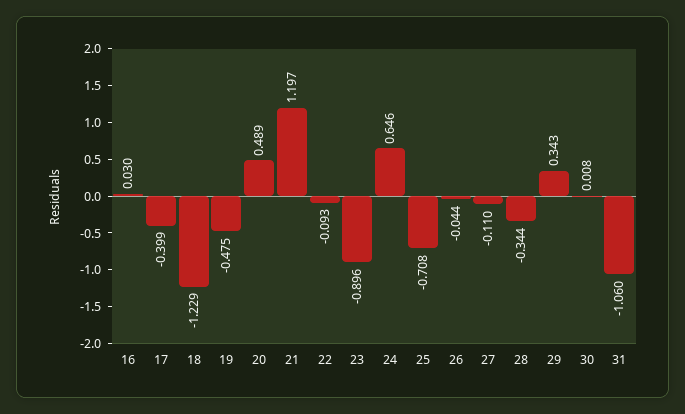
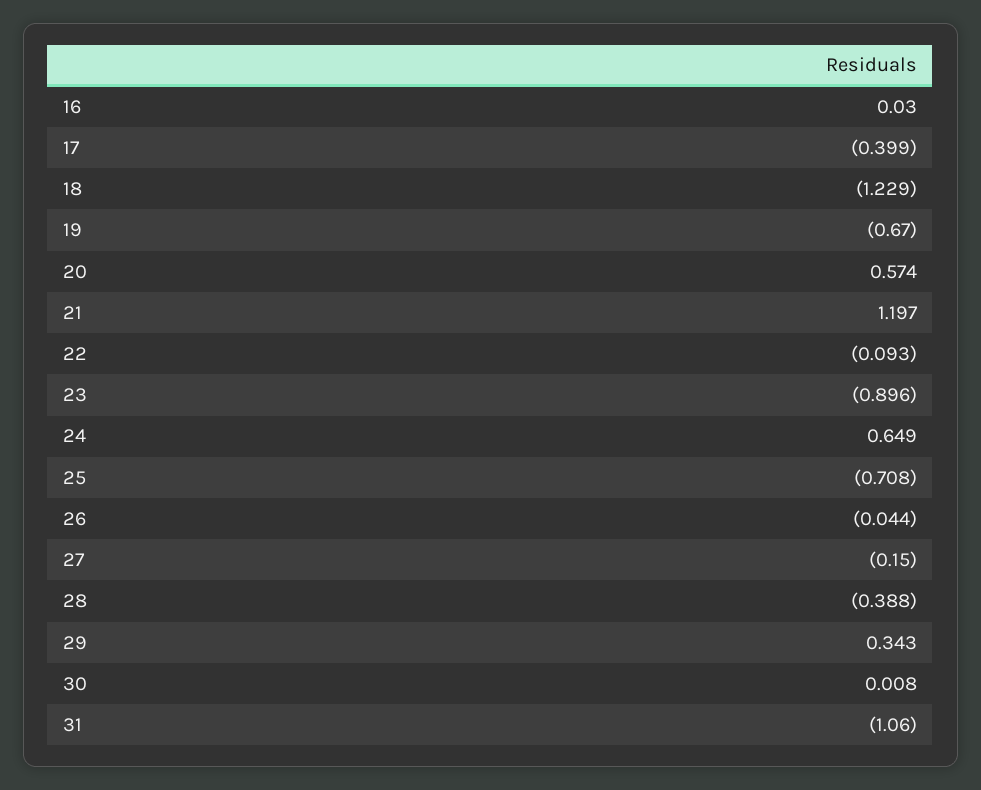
19: -0.475 -> -0.67
20: 0.489 -> 0.574
24: 0.646 -> 0.649
27: -0.11 -> -0.15
28: -0.344 -> -0.388

